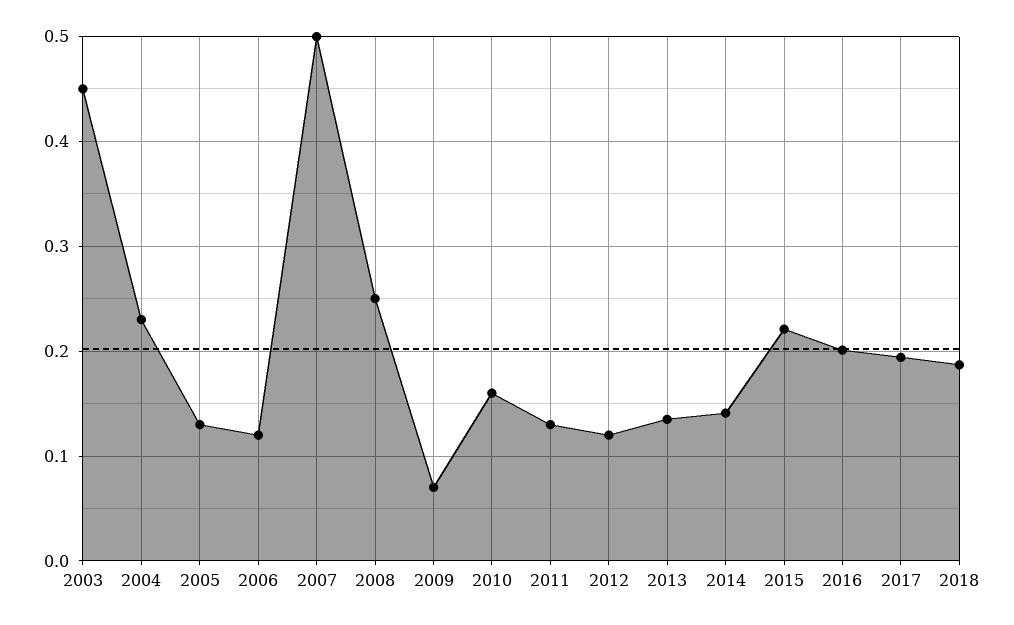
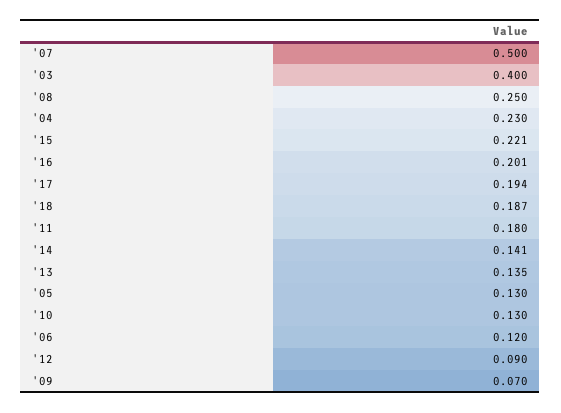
2003: 0.45 -> 0.4
2010: 0.16 -> 0.13
2011: 0.13 -> 0.18
2012: 0.12 -> 0.09

